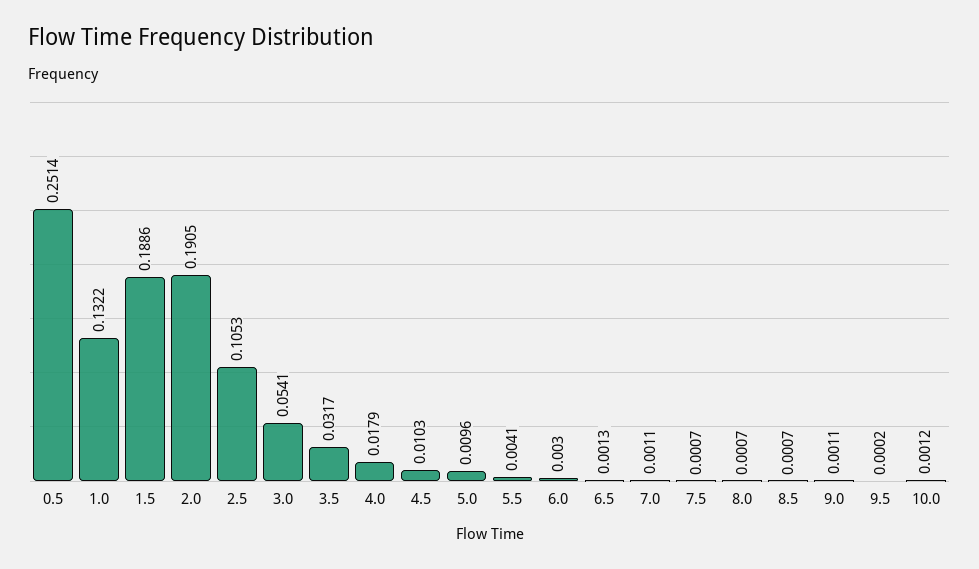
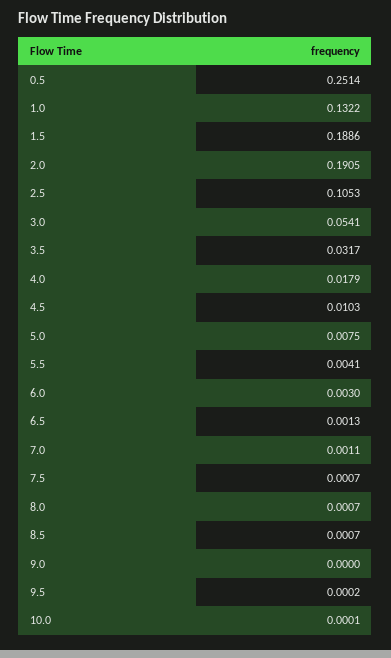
5.0: 0.0096 -> 0.0075
9.0: 0.0011 -> 0
10.0: 0.0012 -> 0.0001

